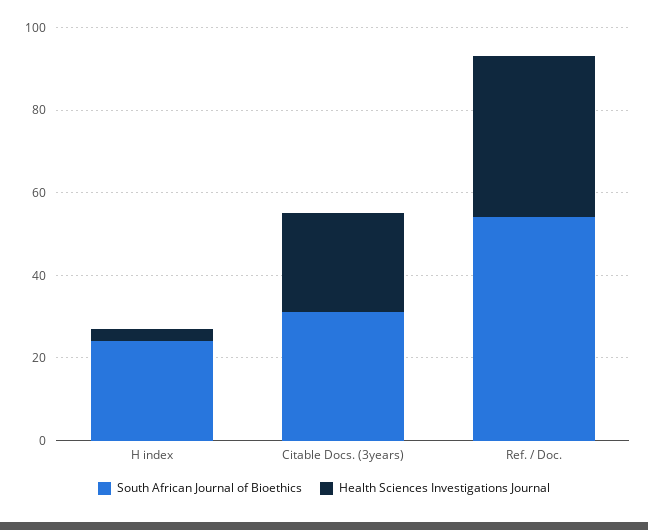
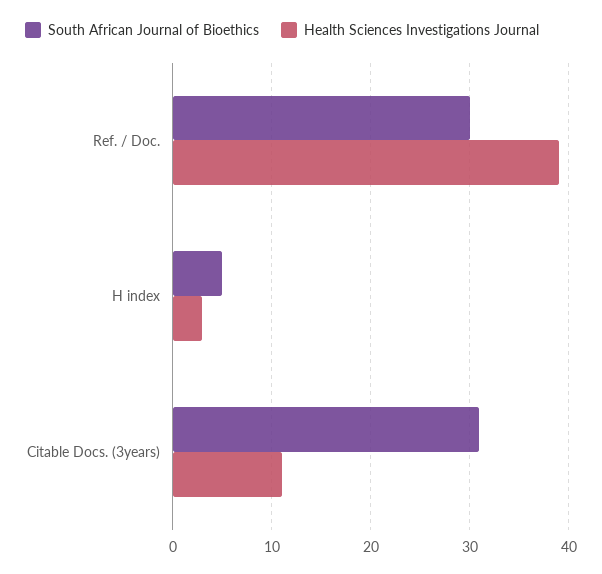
South African Journal of Bioethics, H index: 25 -> 5
Health Sciences Investigations Journal, Citable Docs. (3years): 25 -> 11
South African Journal of Bioethics, Ref. / Doc.: 55 -> 30

